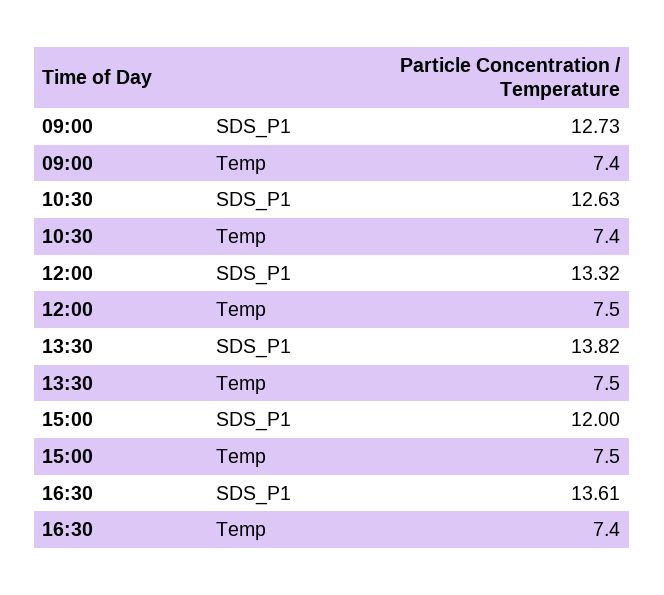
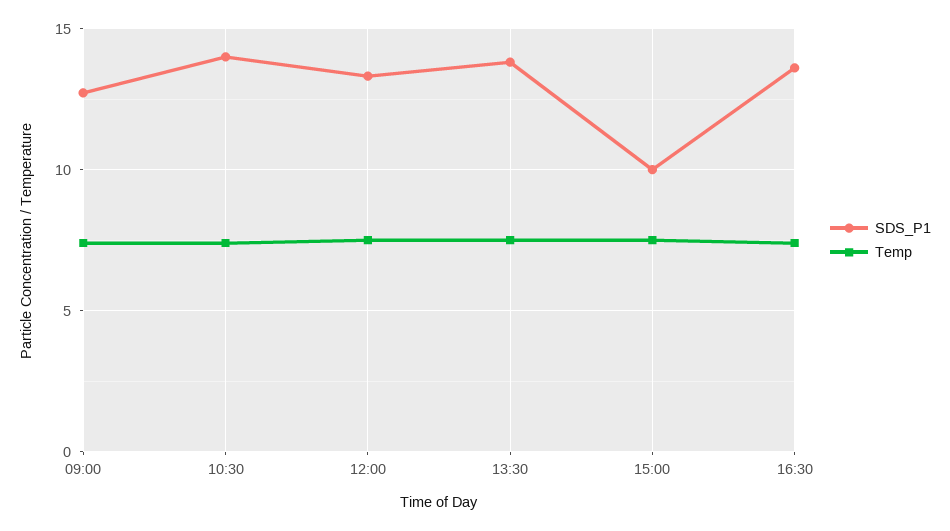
SDS_P1, 10:30: 12.63 -> 14
SDS_P1, 15:00: 12 -> 10

